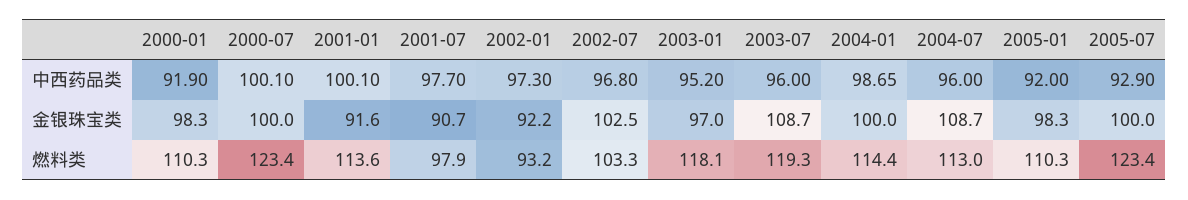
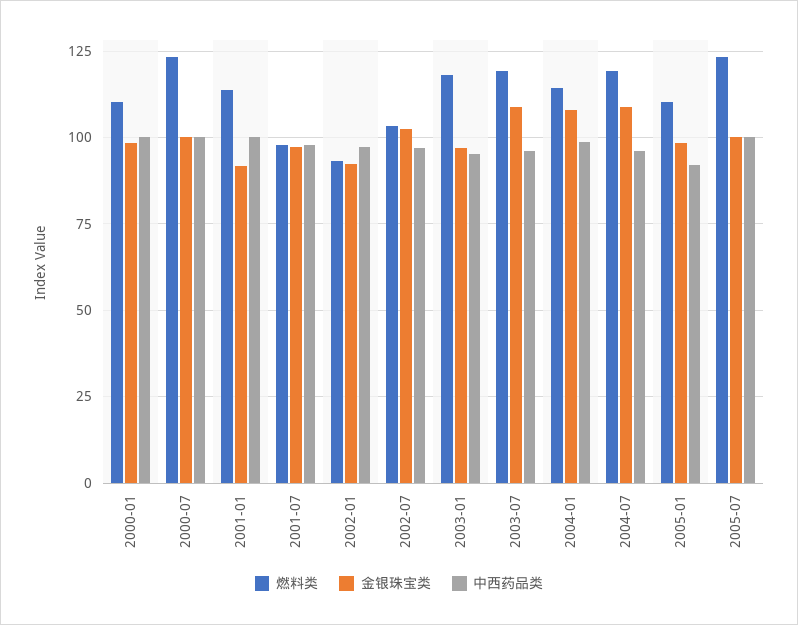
中西药品类, 2000-01: 91.9 -> 100
中西药品类, 2005-07: 92.9 -> 100
金银珠宝类, 2001-07: 90.7 -> 97.5
金银珠宝类, 2004-01: 100 -> 107.5
燃料类, 2004-07: 113 -> 120

